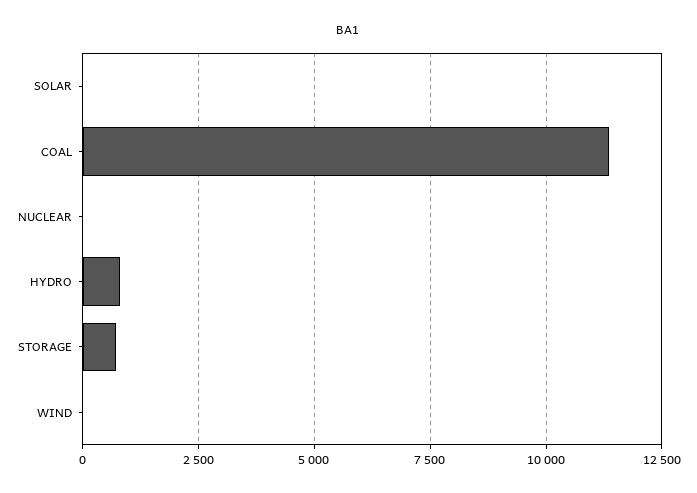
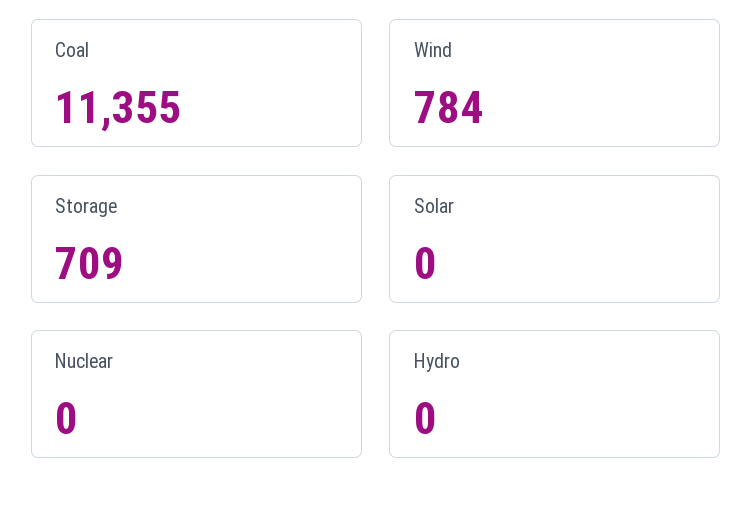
HYDRO: 750 -> 0
WIND: 0 -> 784

